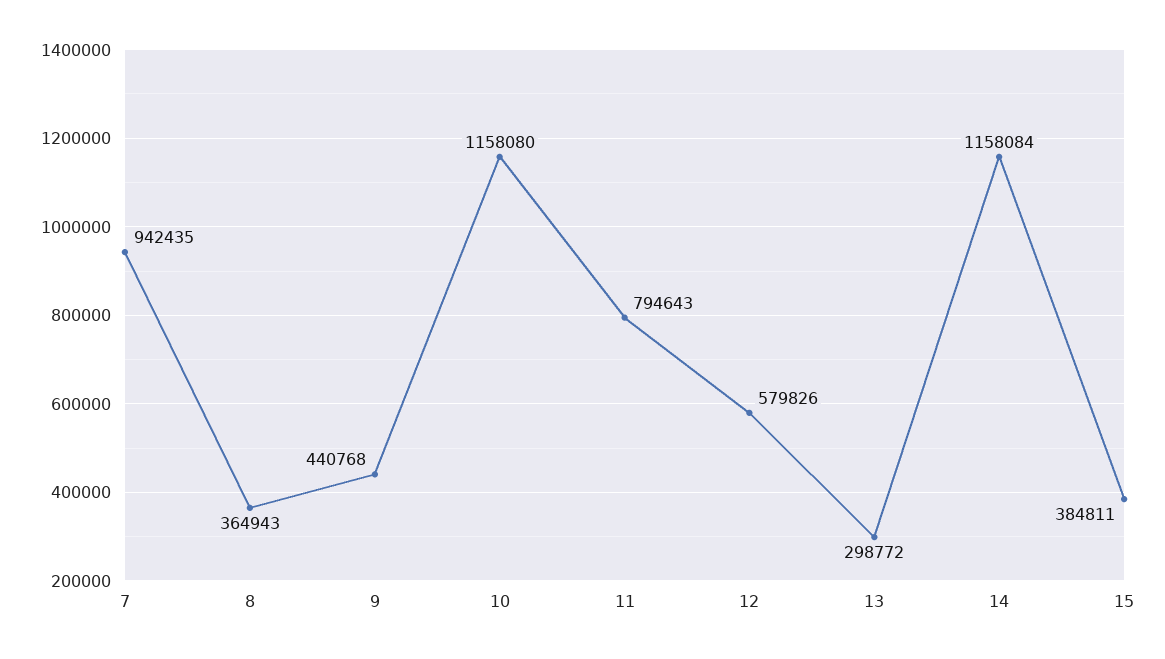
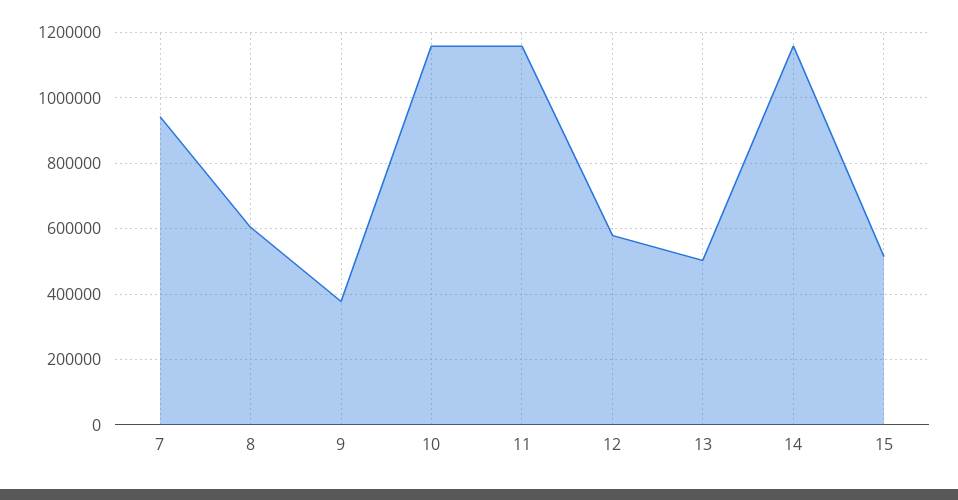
8: 364943 -> 600000
9: 440768 -> 380000
11: 794643 -> 1160000
13: 298772 -> 500000
15: 384811 -> 520000

